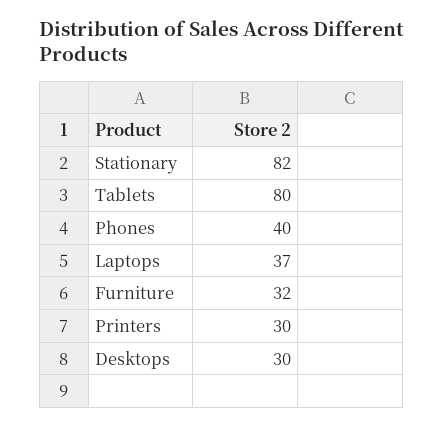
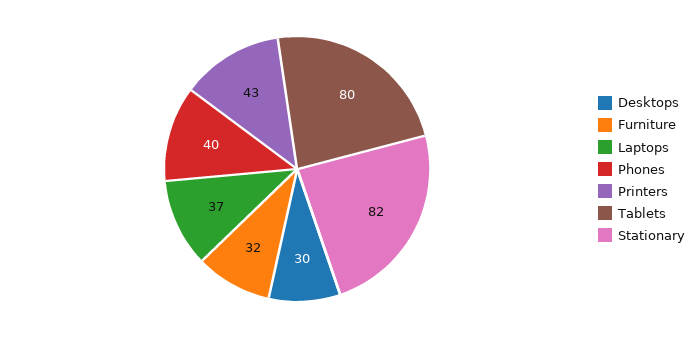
Printers: 30 -> 43

